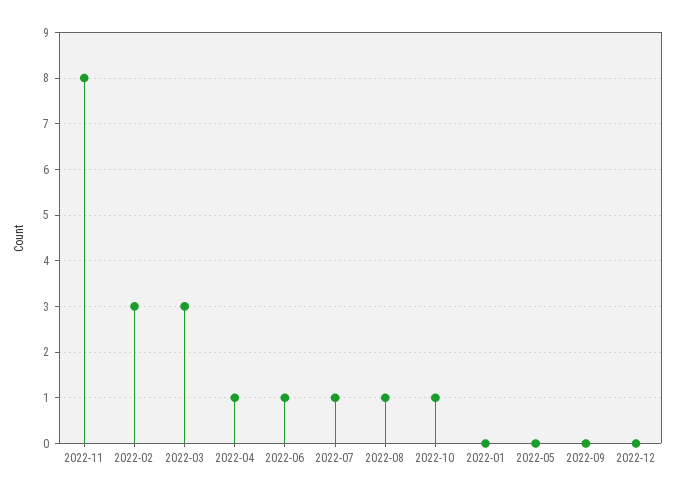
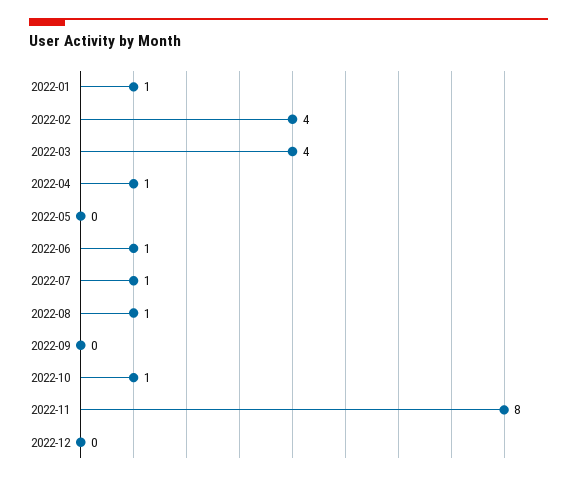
2022-02: 3 -> 4
2022-03: 3 -> 4
2022-01: 0 -> 1

